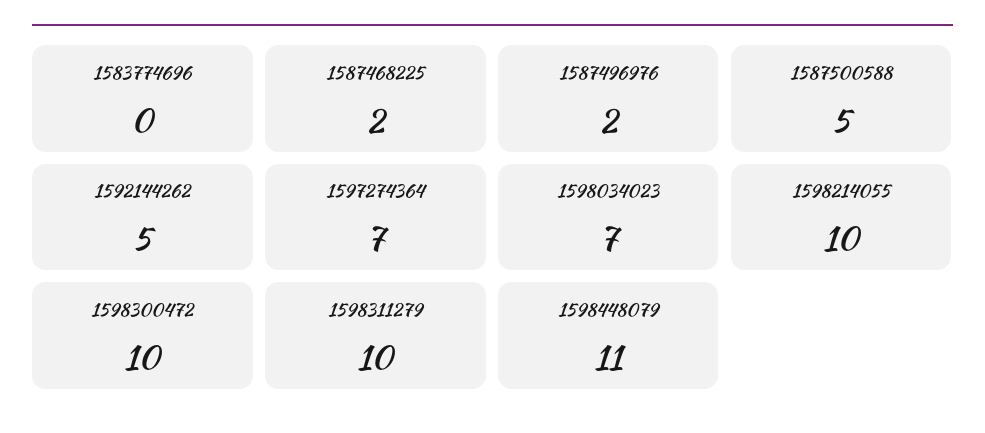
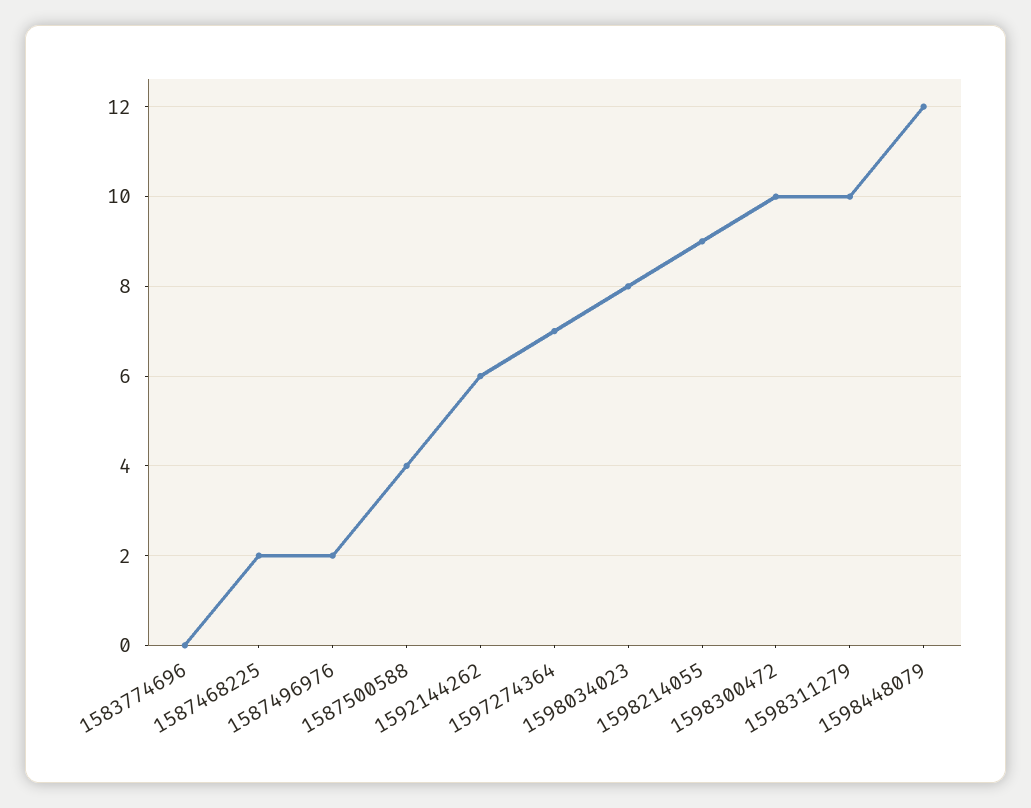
1587500588: 5 -> 4
1592144262: 5 -> 6
1598034023: 7 -> 8
1598214055: 10 -> 9
1598448079: 11 -> 12

